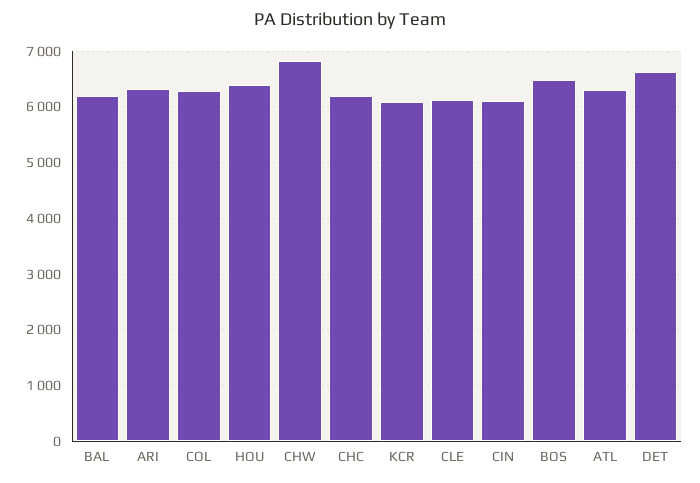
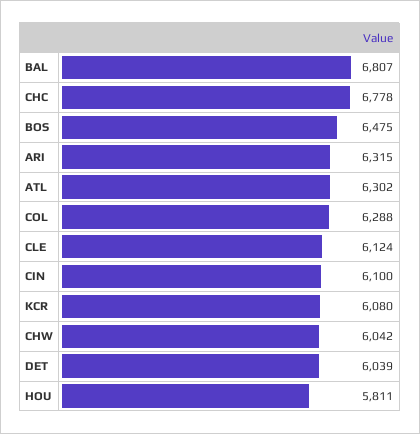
BAL: 6200 -> 6807
HOU: 6400 -> 5811
CHW: 6800 -> 6042
CHC: 6200 -> 6778
DET: 6600 -> 6039

